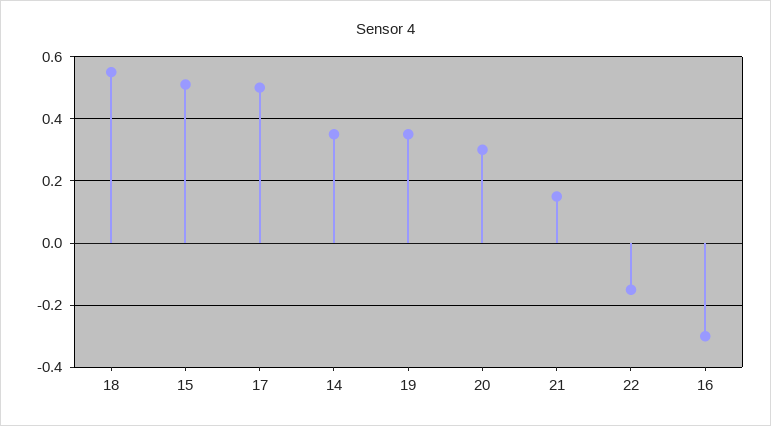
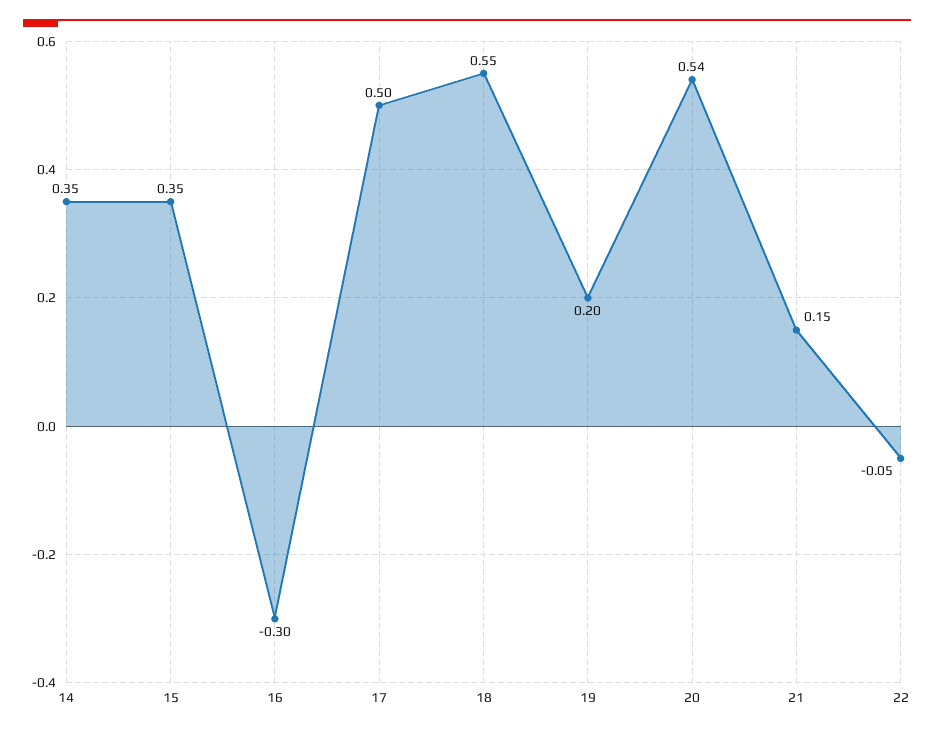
15: 0.5 -> 0.35
19: 0.35 -> 0.2
20: 0.3 -> 0.54
22: -0.15 -> -0.05

